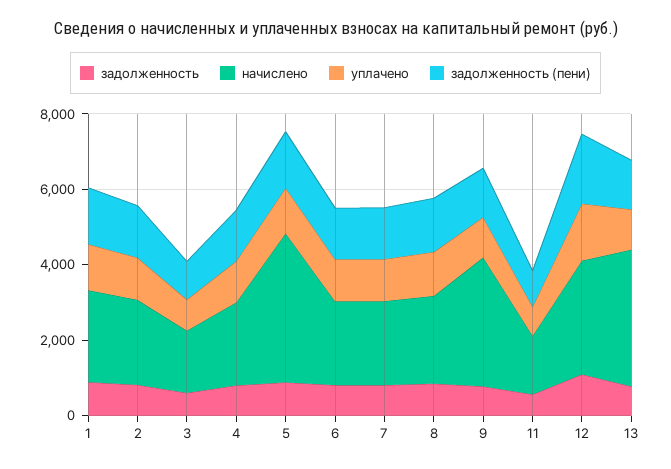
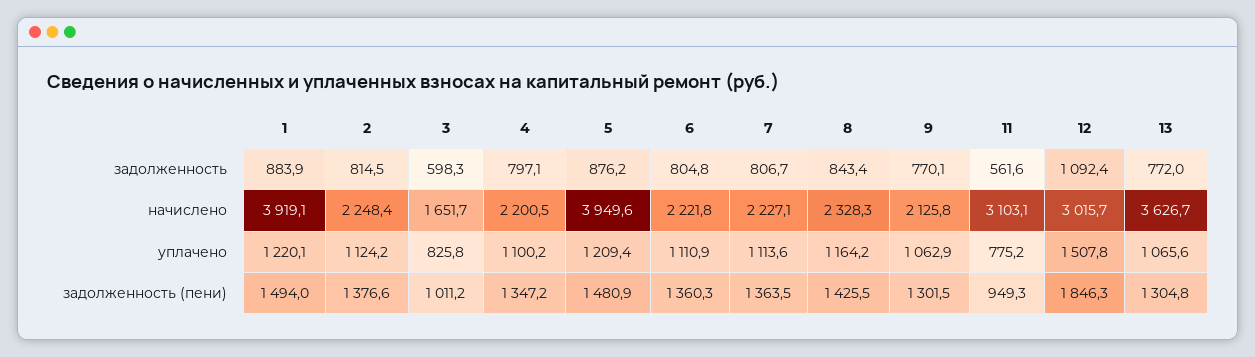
начислено, 1: 2500 -> 3919.1
начислено, 9: 3500 -> 2125.8
начислено, 11: 1500 -> 3103.1

